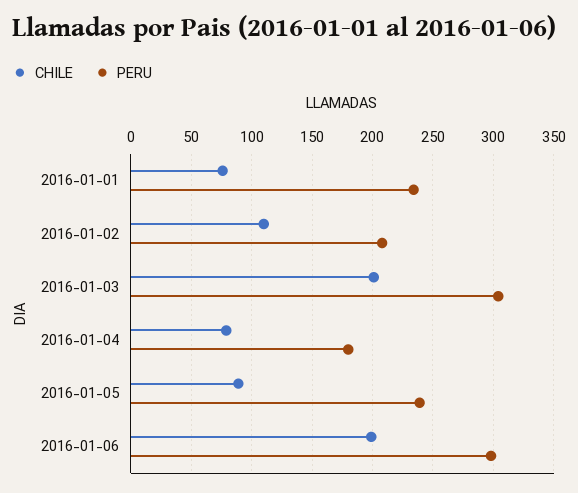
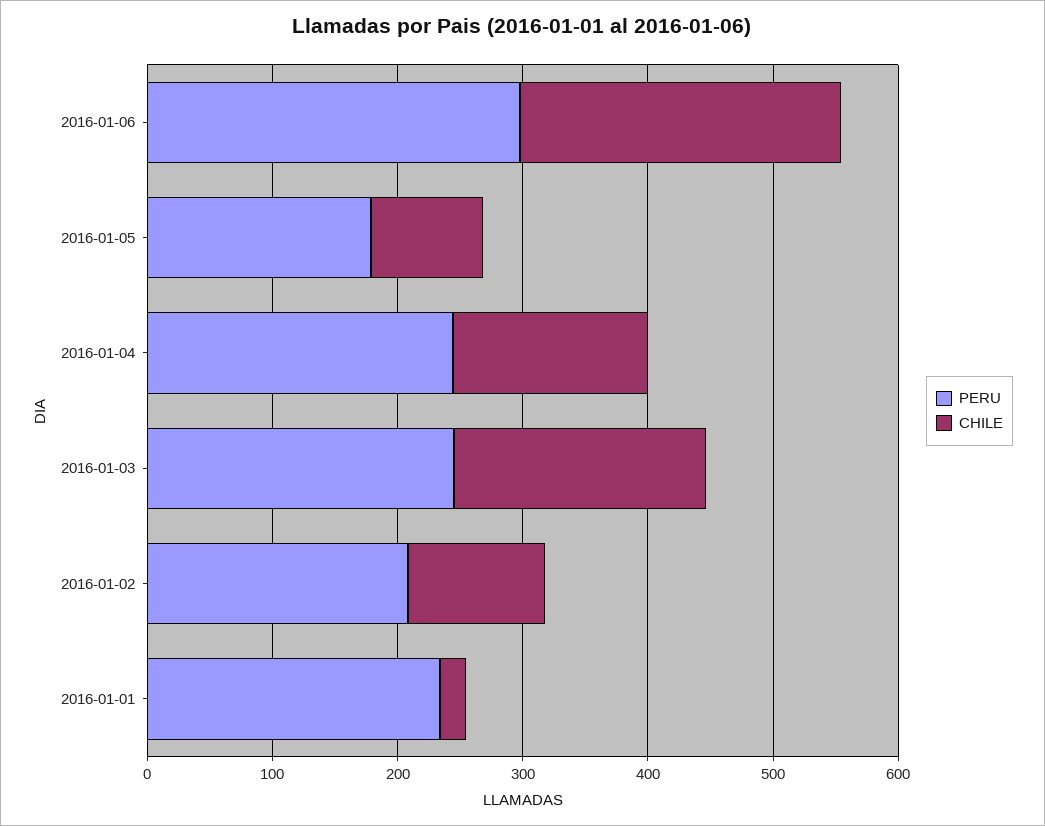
CHILE, 2016-01-01: 75 -> 20
PERU, 2016-01-03: 305 -> 240
CHILE, 2016-01-04: 80 -> 160
PERU, 2016-01-04: 180 -> 240
PERU, 2016-01-05: 240 -> 180
CHILE, 2016-01-06: 200 -> 260

